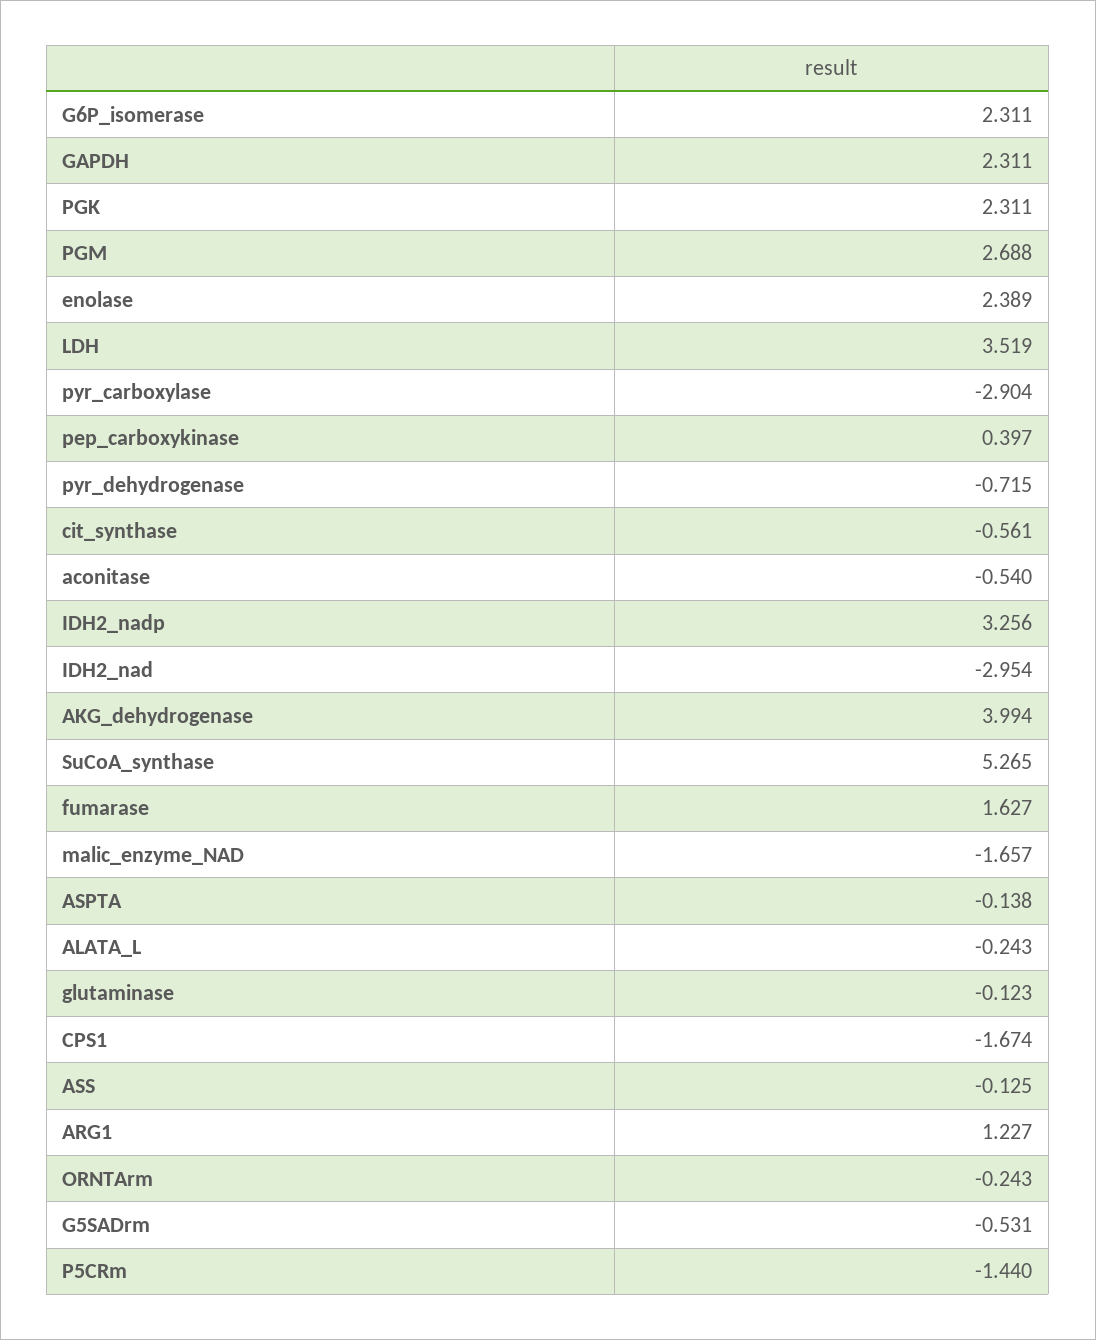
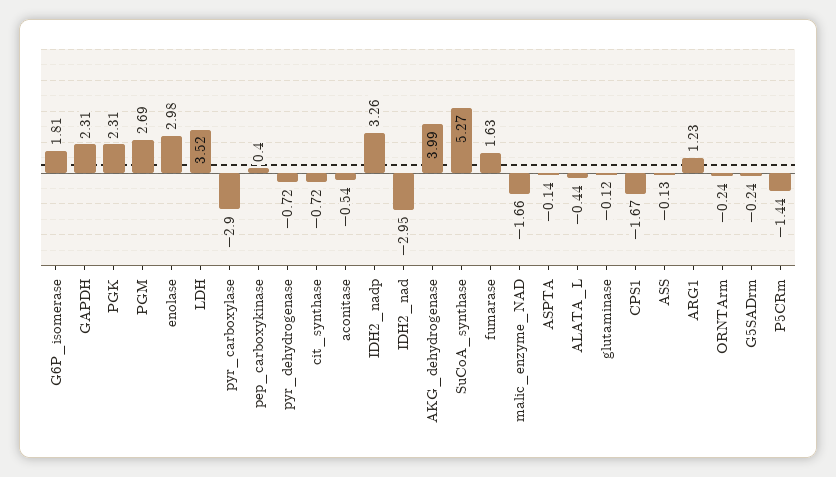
G6P_isomerase: 2.311 -> 1.81
enolase: 2.389 -> 2.98
cit_synthase: -0.561 -> -0.72
ALATA_L: -0.243 -> -0.44
G5SADrm: -0.531 -> -0.24

